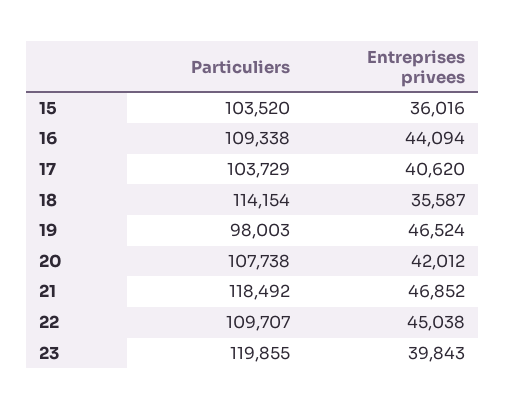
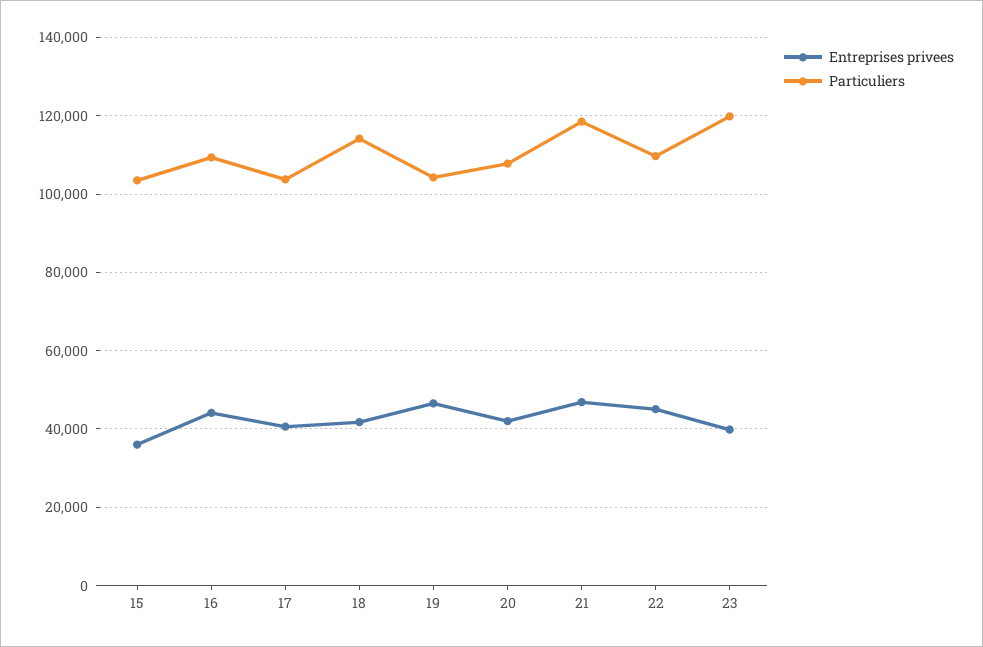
Entreprises privees, 18: 35587 -> 42000
Particuliers, 19: 98003 -> 104000

